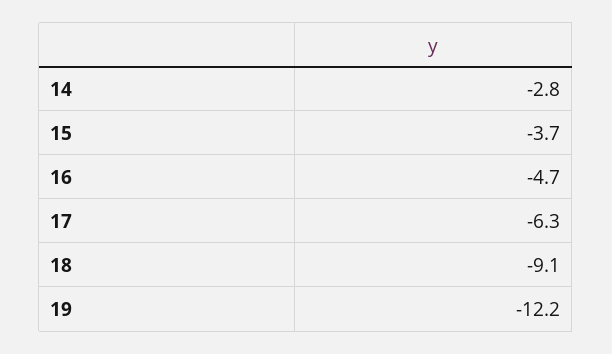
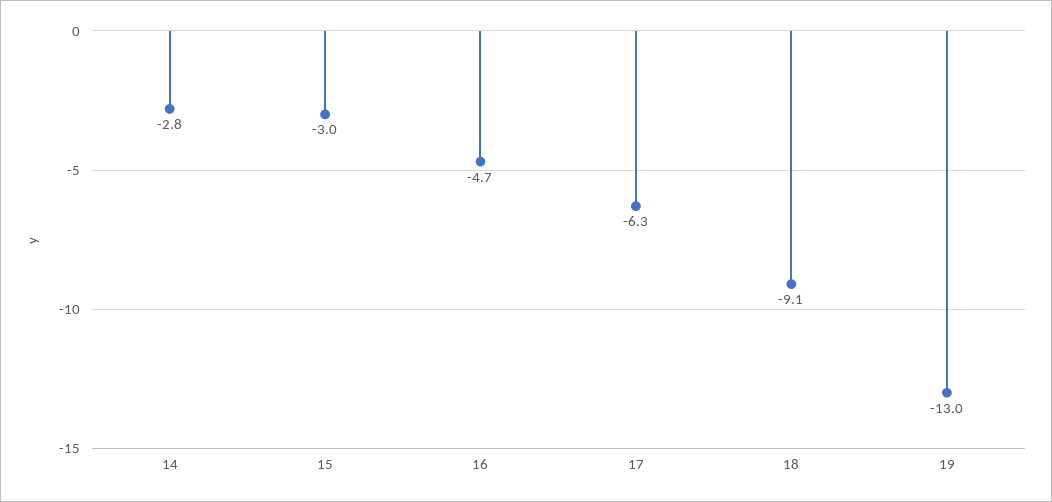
15: -3.7 -> -3
19: -12.2 -> -13

